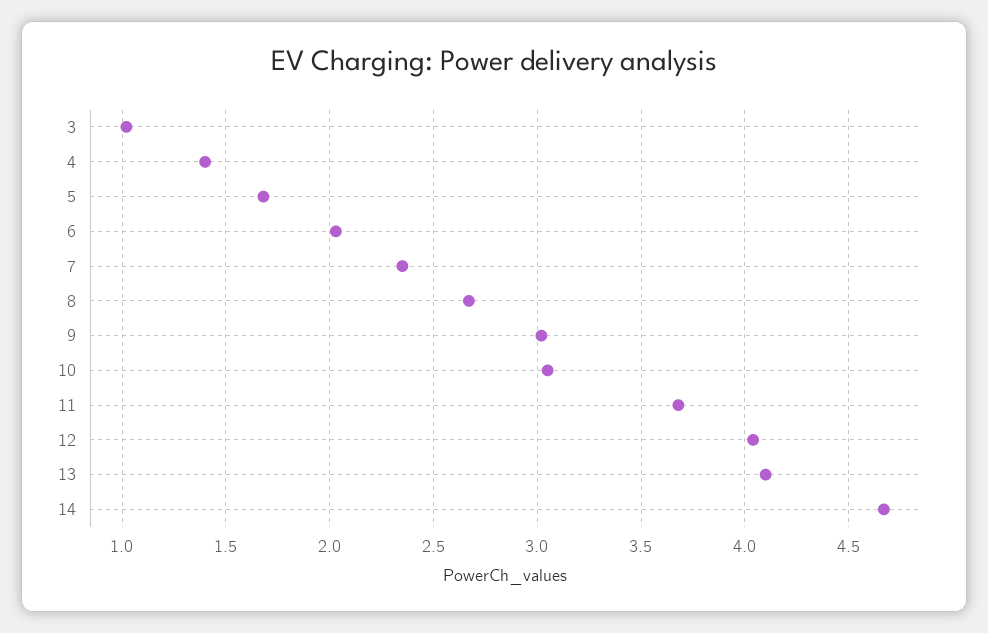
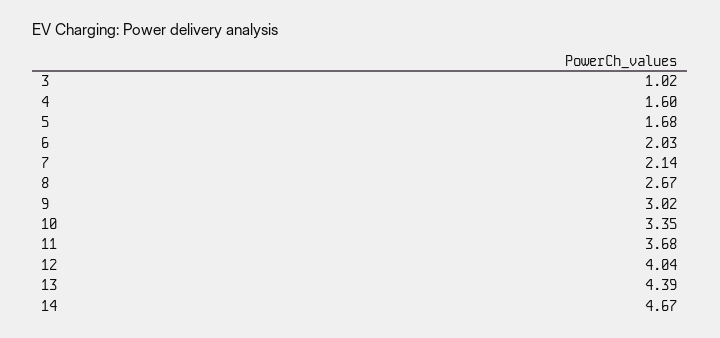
4: 1.4 -> 1.6
7: 2.35 -> 2.14
10: 3.05 -> 3.35
13: 4.1 -> 4.39

